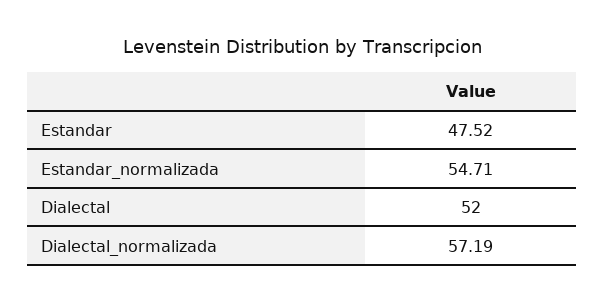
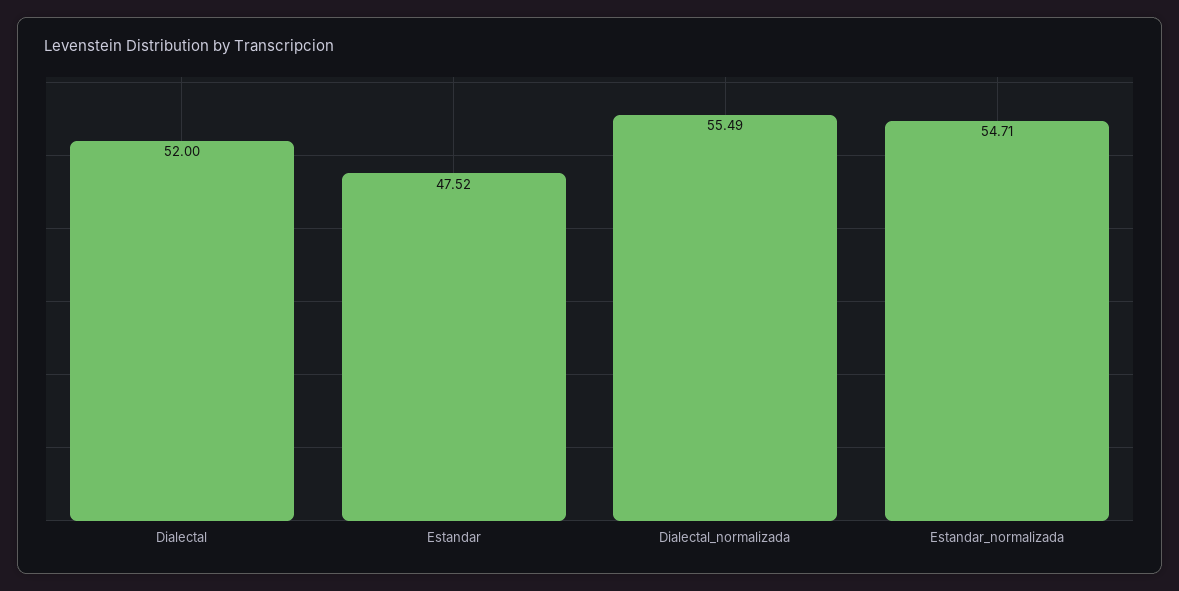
Dialectal_normalizada: 57.19 -> 55.49

